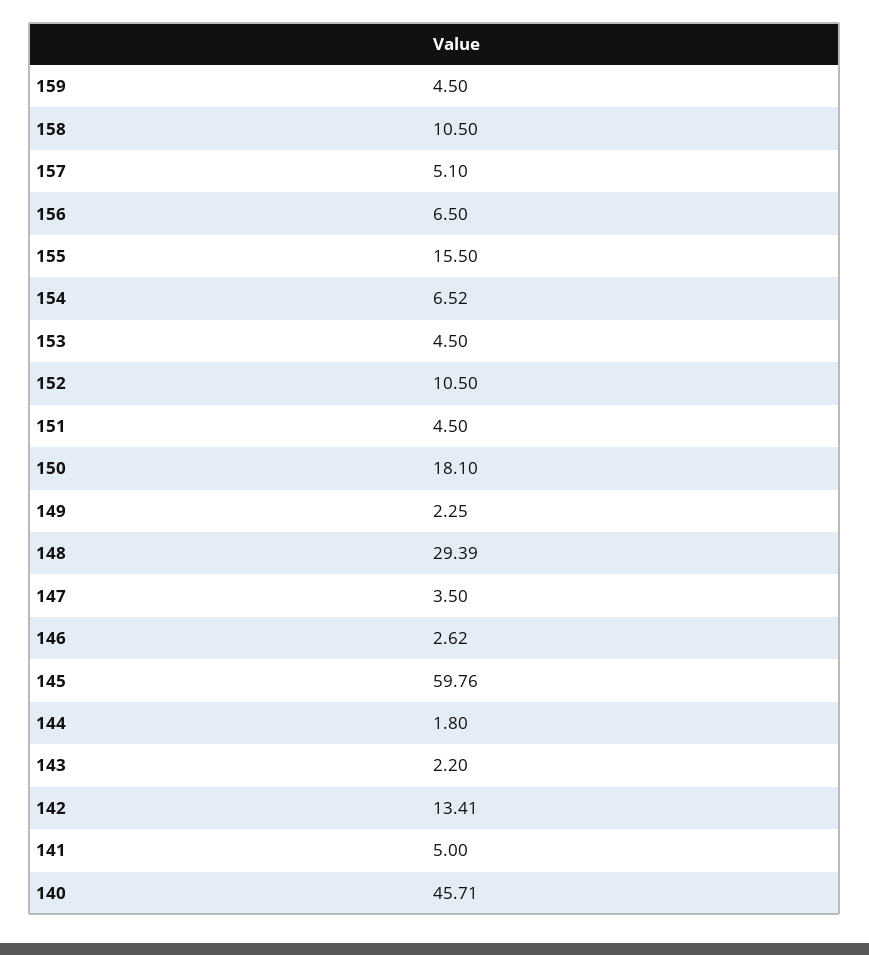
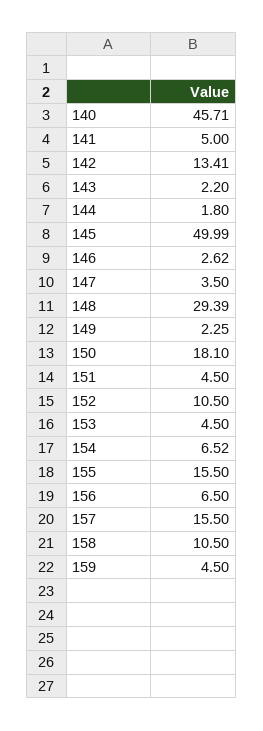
157: 5.1 -> 15.5
145: 59.76 -> 49.99

